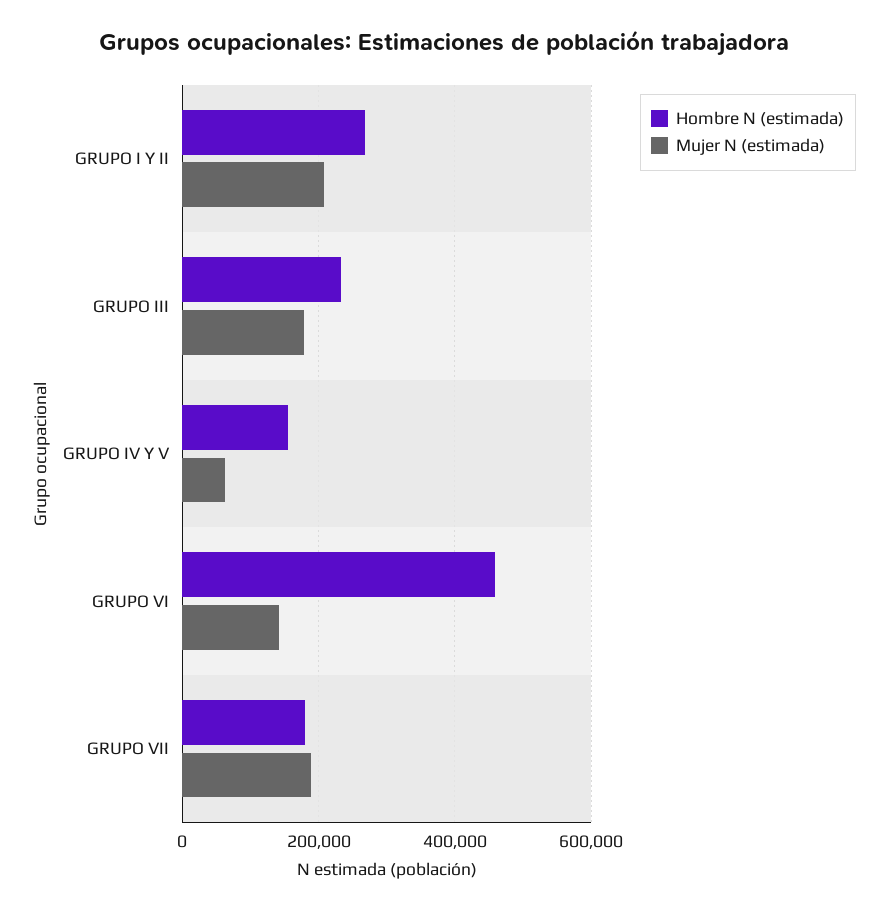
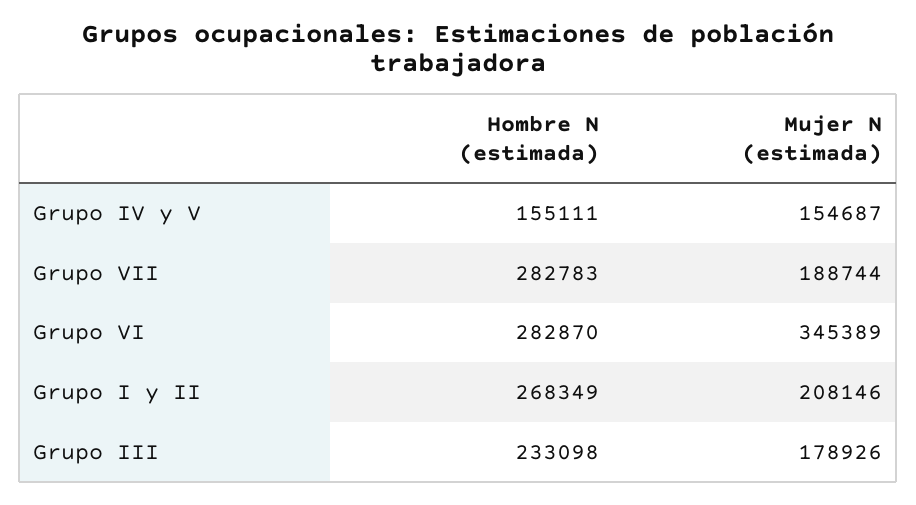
Mujer N (estimada), GRUPO IV Y V: 60000 -> 154687
Hombre N (estimada), GRUPO VI: 460000 -> 282870
Mujer N (estimada), GRUPO VI: 140000 -> 345389
Hombre N (estimada), GRUPO VII: 180000 -> 282783

